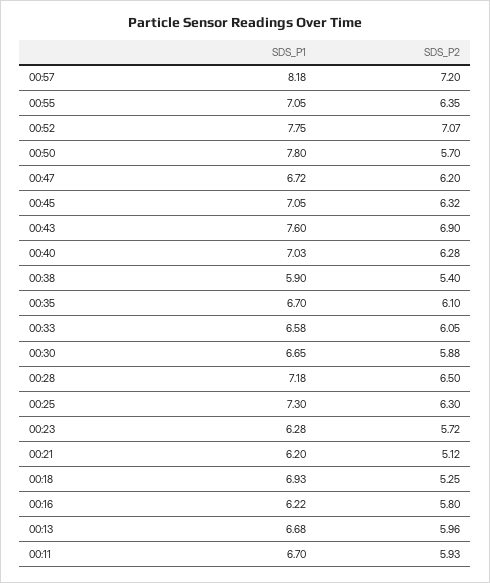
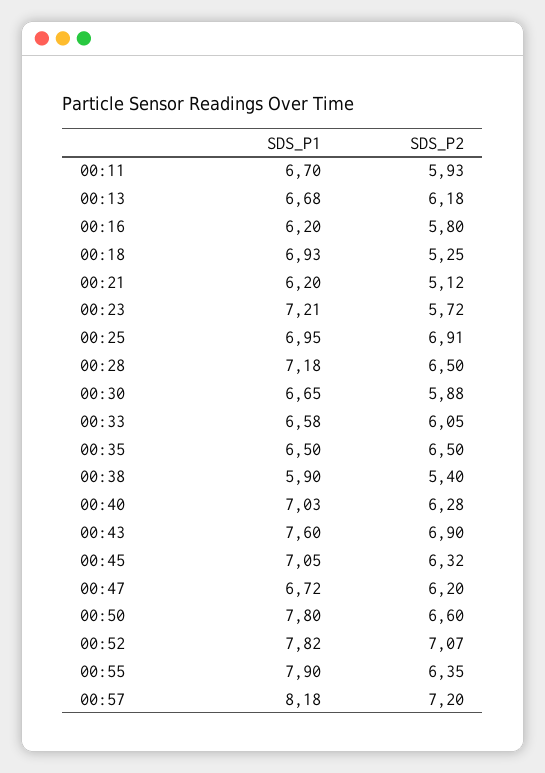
SDS_P1, 00:55: 7.05 -> 7.9
SDS_P1, 00:52: 7.75 -> 7.82
SDS_P2, 00:50: 5.7 -> 6.6
SDS_P1, 00:35: 6.7 -> 6.5
SDS_P2, 00:35: 6.1 -> 6.5
SDS_P1, 00:25: 7.3 -> 6.95
SDS_P2, 00:25: 6.3 -> 6.91
SDS_P1, 00:23: 6.28 -> 7.21
SDS_P1, 00:16: 6.22 -> 6.2
SDS_P2, 00:13: 5.96 -> 6.18

